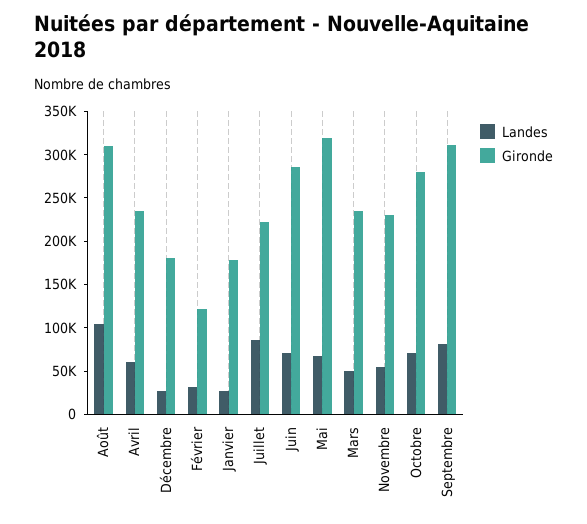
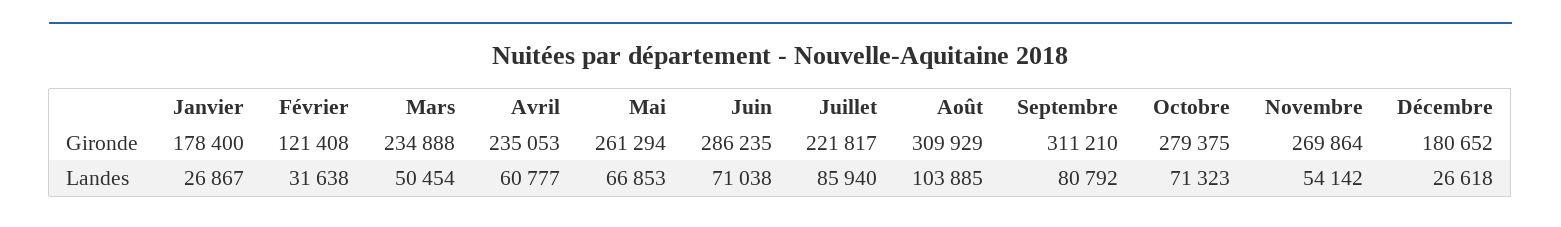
Gironde, Mai: 320000 -> 261294
Gironde, Novembre: 230000 -> 269864

